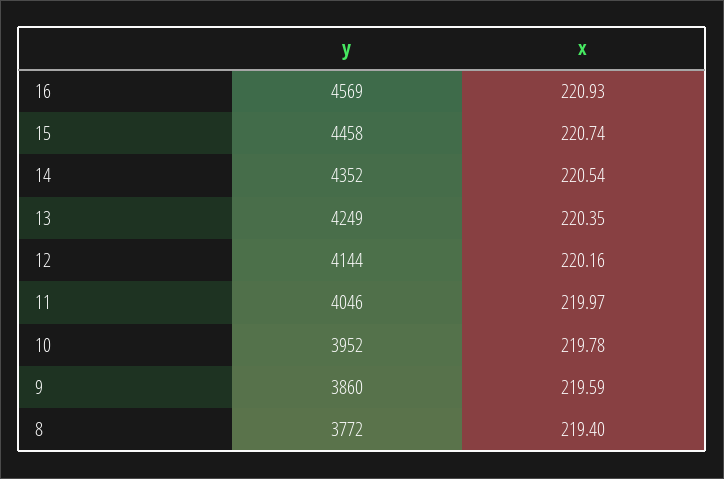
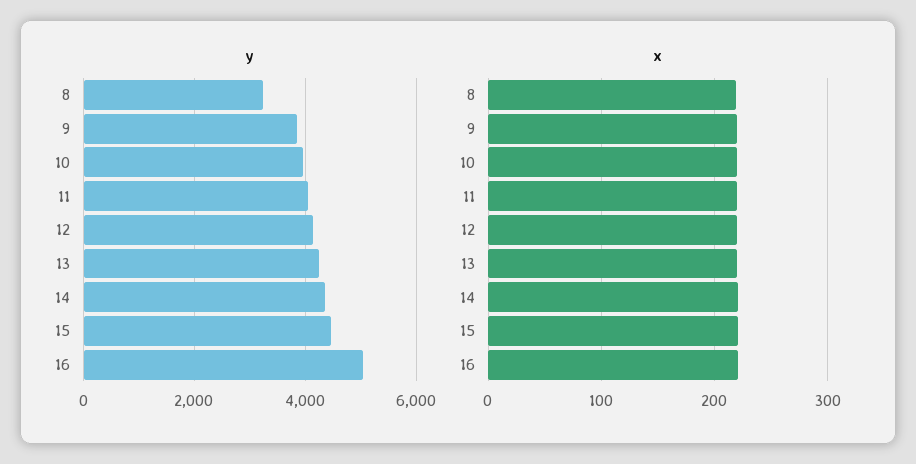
y, 16: 4569 -> 5000
y, 8: 3772 -> 3200

